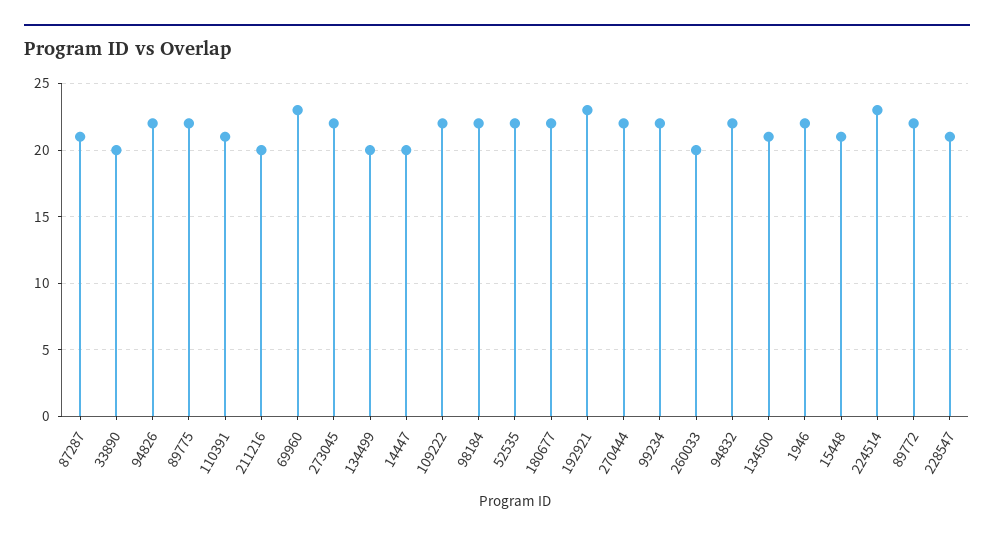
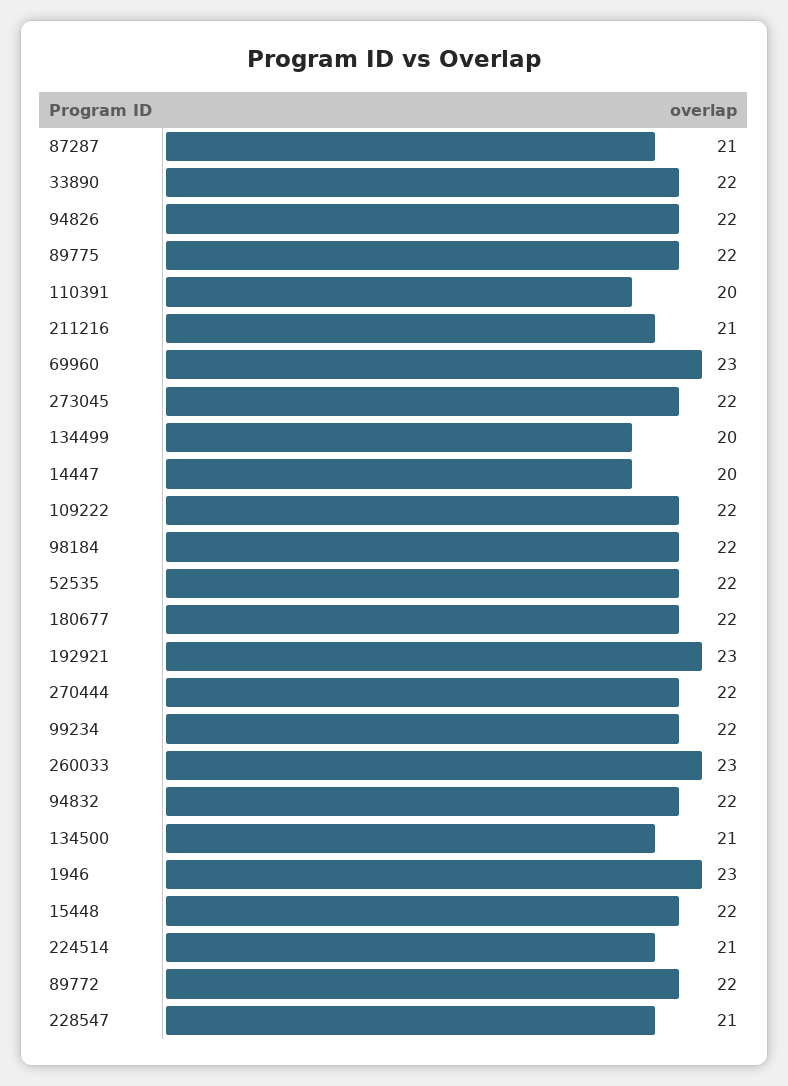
33890: 20 -> 22
110391: 21 -> 20
211216: 20 -> 21
260033: 20 -> 23
1946: 22 -> 23
15448: 21 -> 22
224514: 23 -> 21

